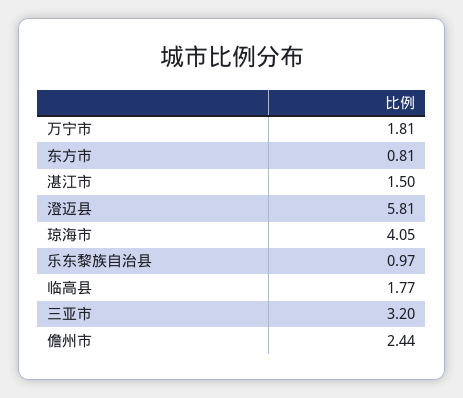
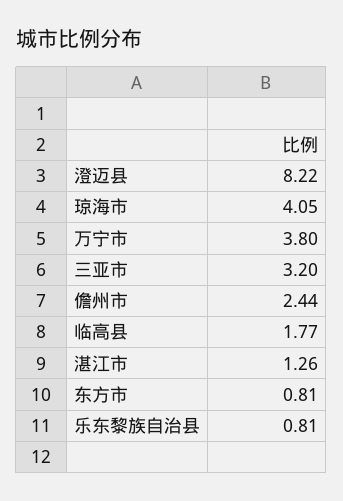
万宁市: 1.81 -> 3.8
湛江市: 1.5 -> 1.26
澄迈县: 5.81 -> 8.22
乐东黎族自治县: 0.97 -> 0.81

